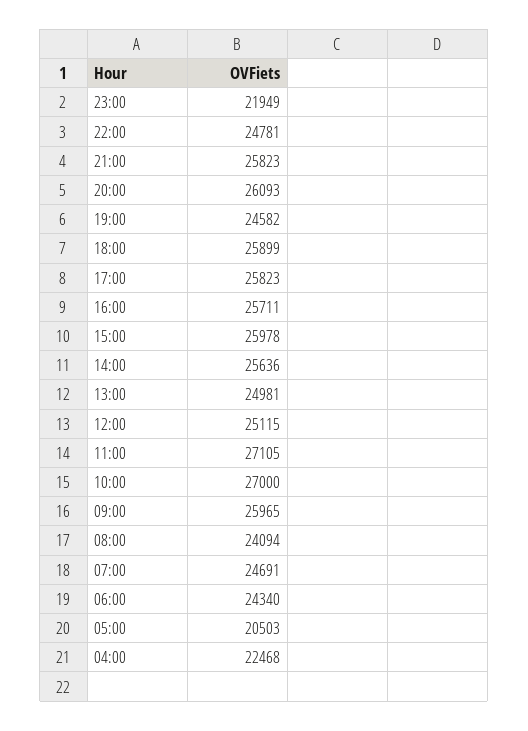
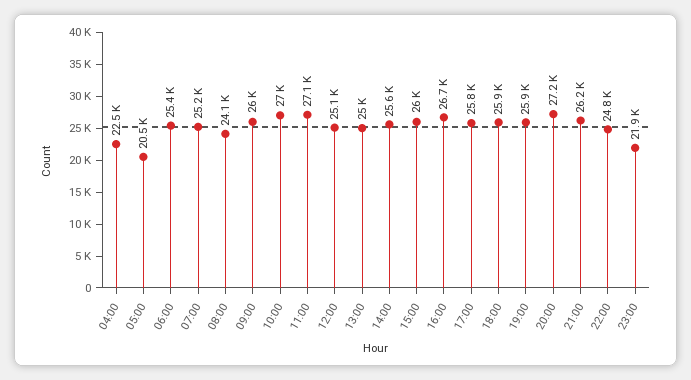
21:00: 25823 -> 26200
20:00: 26093 -> 27200
19:00: 24582 -> 25900
16:00: 25711 -> 26700
07:00: 24691 -> 25200
06:00: 24340 -> 25400

